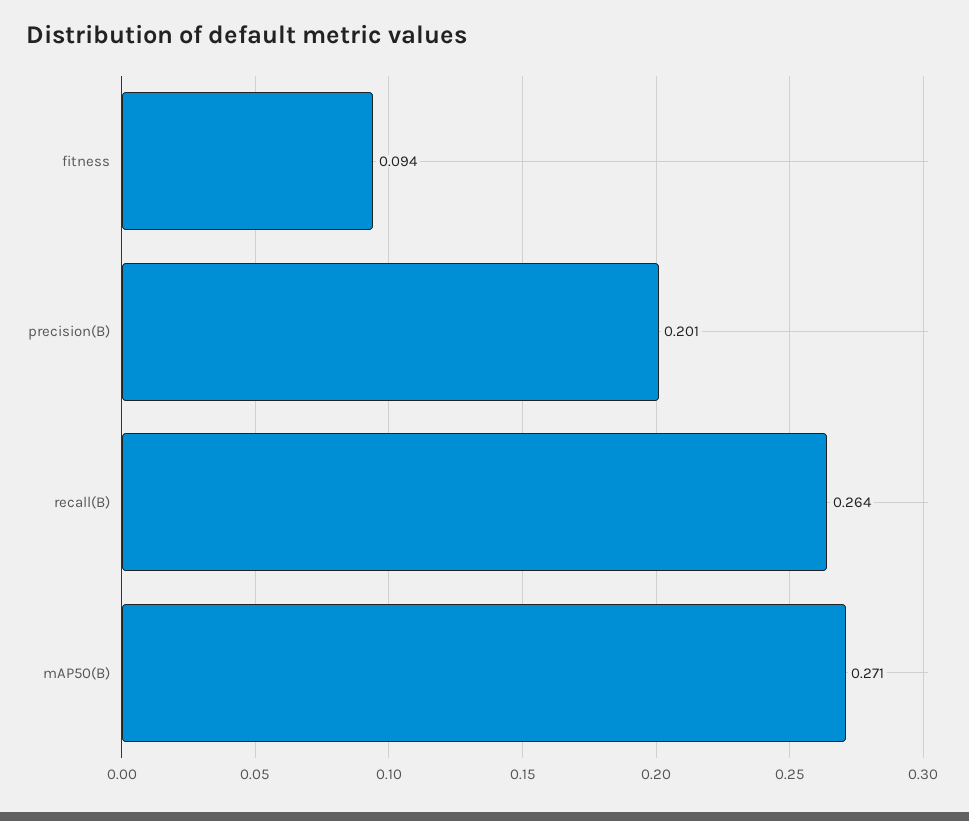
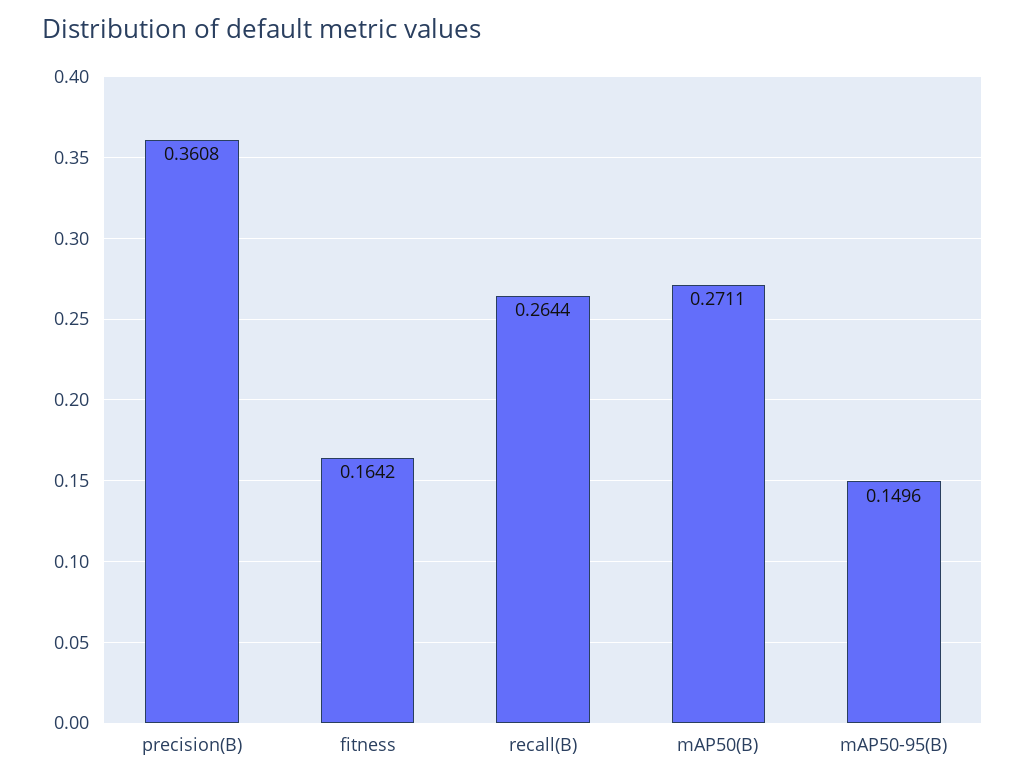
fitness: 0.094 -> 0.1642
precision(B): 0.201 -> 0.3608
mAP50-95(B): none -> 0.1496

